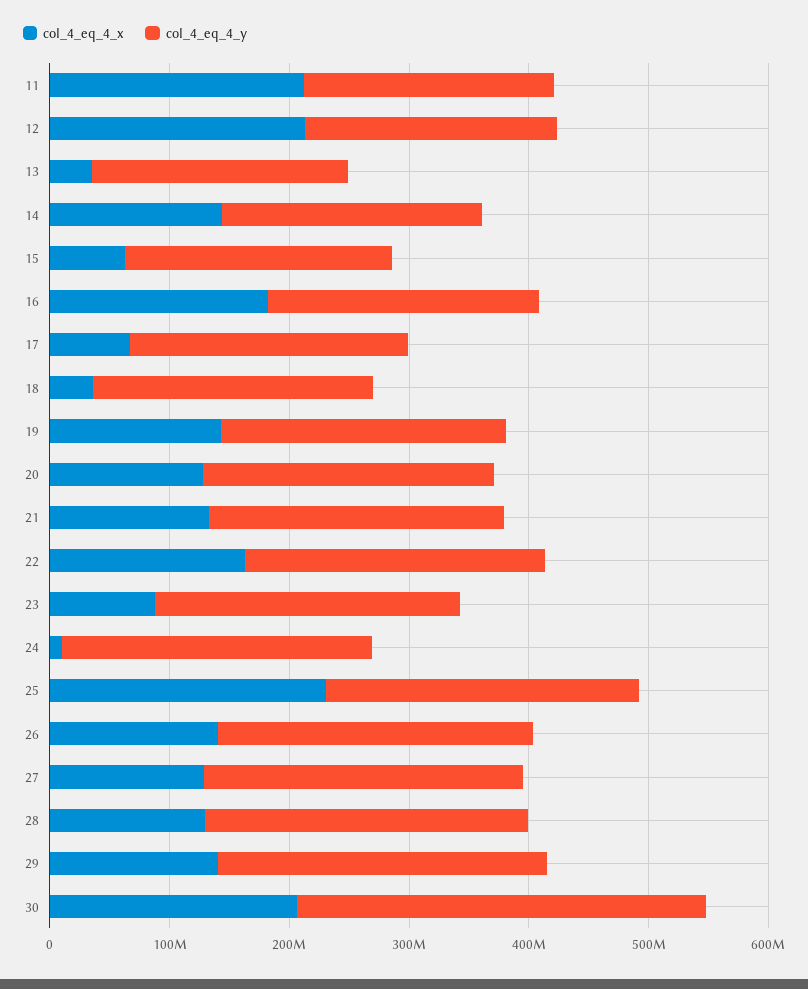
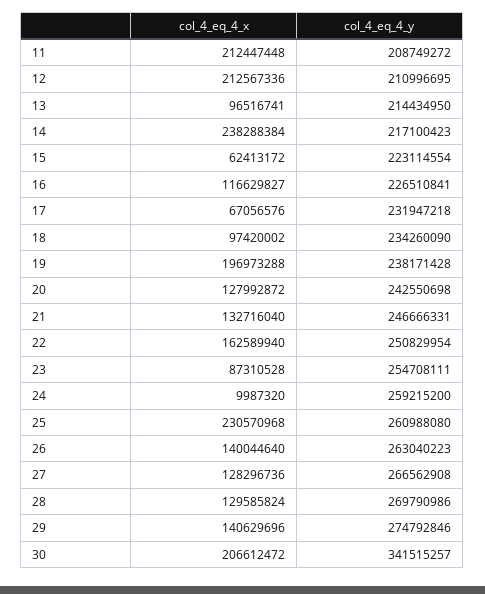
col_4_eq_4_x, 13: 40000000 -> 96516741
col_4_eq_4_x, 14: 140000000 -> 238288384
col_4_eq_4_x, 16: 180000000 -> 116629827
col_4_eq_4_x, 18: 40000000 -> 97420002
col_4_eq_4_x, 19: 140000000 -> 196973288

